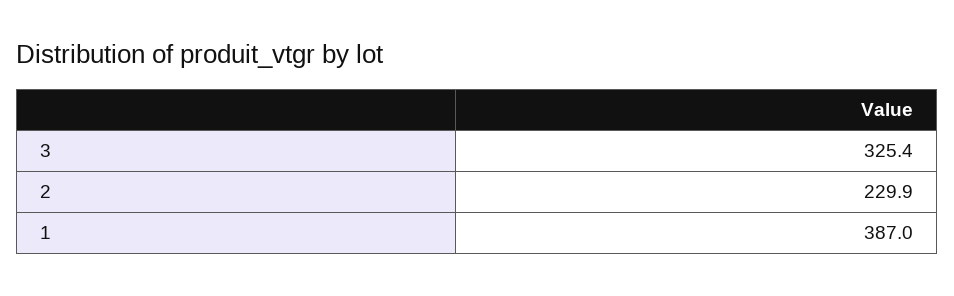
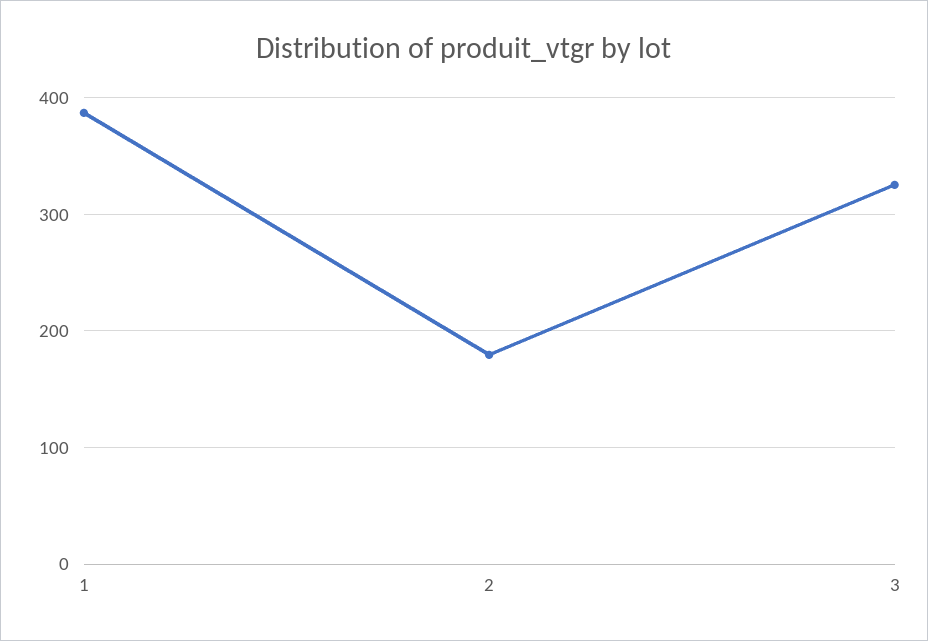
2: 229.9 -> 180

